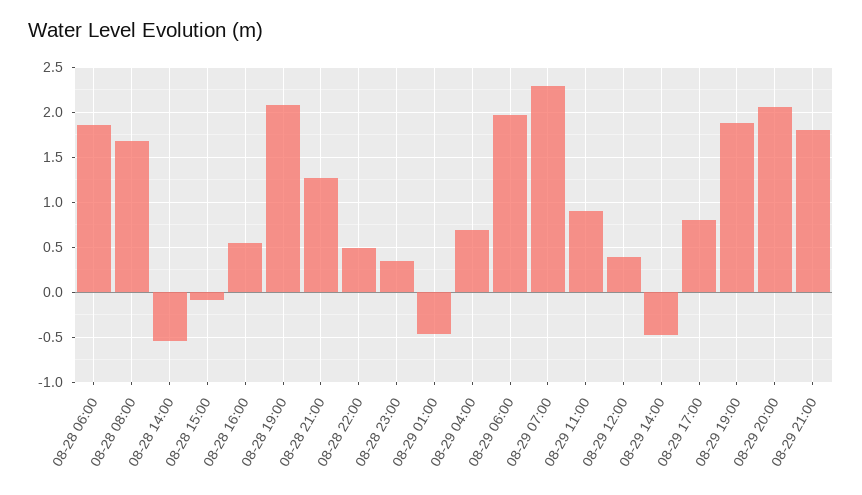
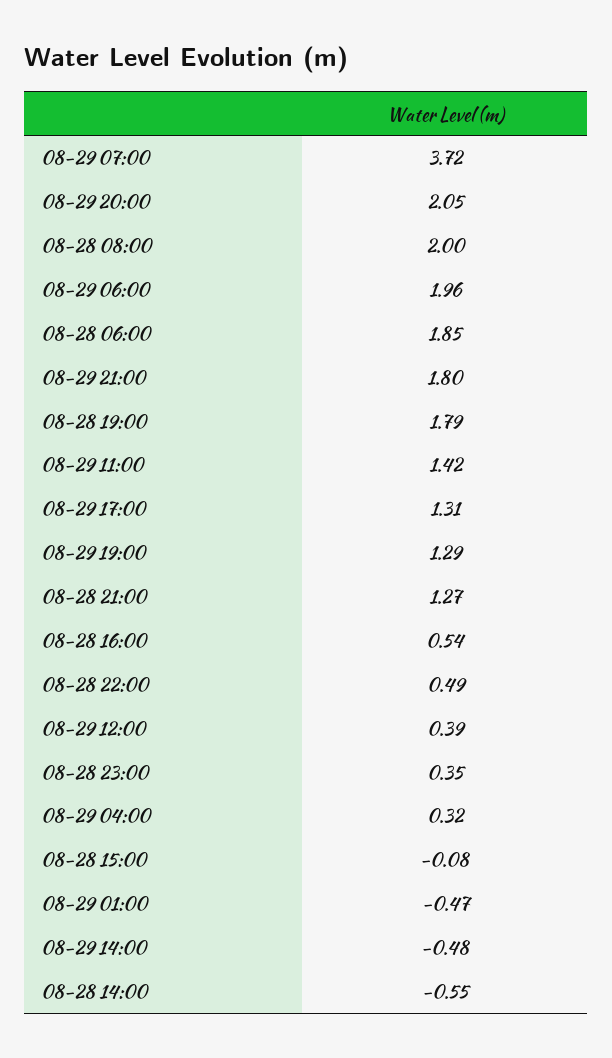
08-28 08:00: 1.7 -> 2
08-28 19:00: 2.1 -> 1.79
08-29 04:00: 0.7 -> 0.32
08-29 07:00: 2.3 -> 3.72
08-29 11:00: 0.9 -> 1.42
08-29 17:00: 0.8 -> 1.31
08-29 19:00: 1.9 -> 1.29

